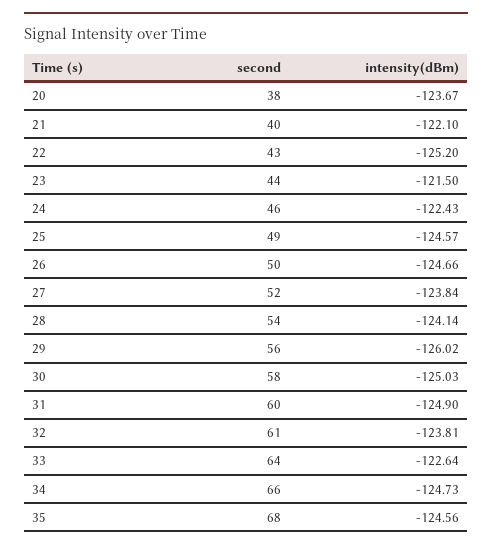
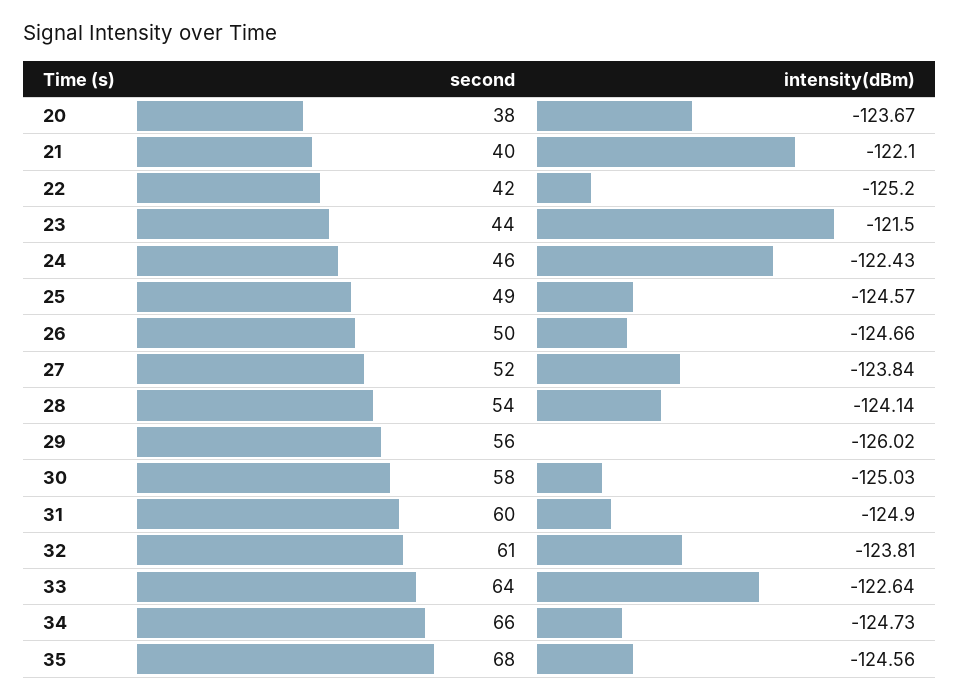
second, 22: 43 -> 42

